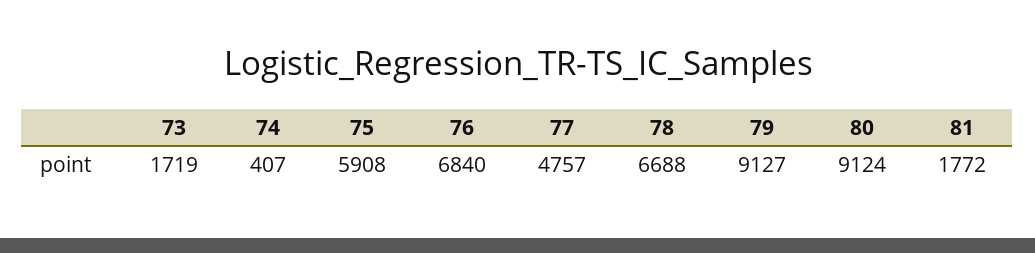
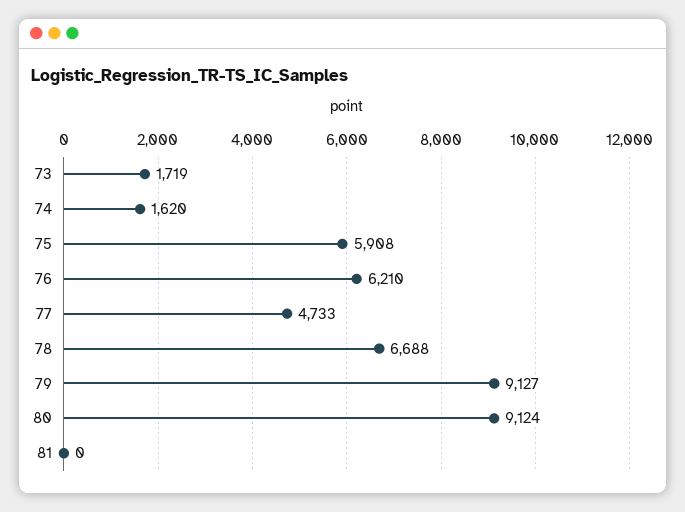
74: 407 -> 1620
76: 6840 -> 6210
77: 4757 -> 4733
81: 1772 -> 0

